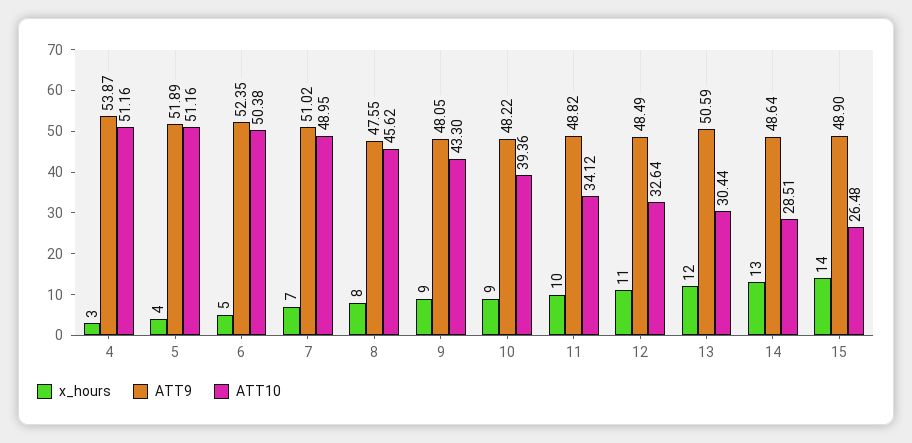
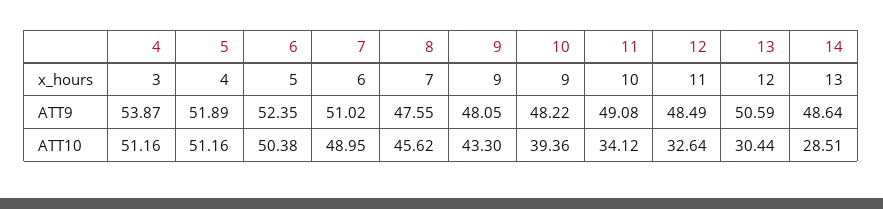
x_hours, 7: 7 -> 6
x_hours, 8: 8 -> 7
ATT9, 11: 48.82 -> 49.08
x_hours, 15: 14 -> none
ATT9, 15: 48.9 -> none
ATT10, 15: 26.48 -> none

